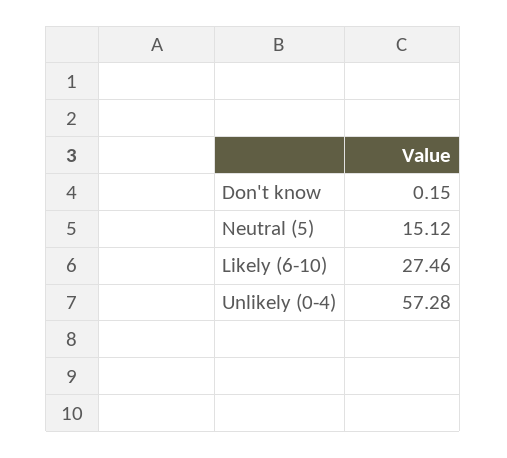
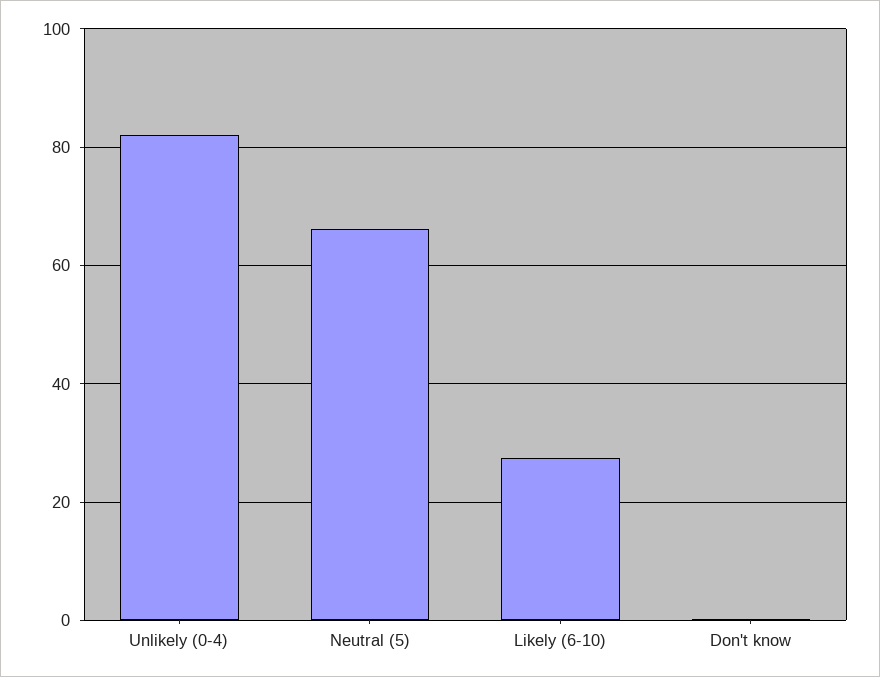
Neutral (5): 15.12 -> 66
Unlikely (0-4): 57.28 -> 82

